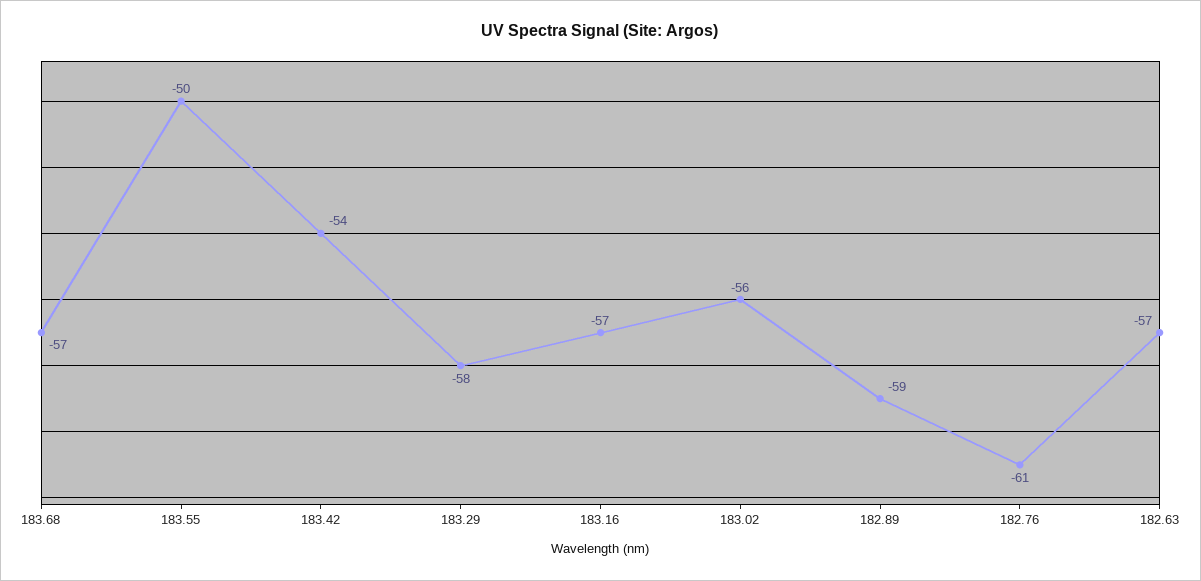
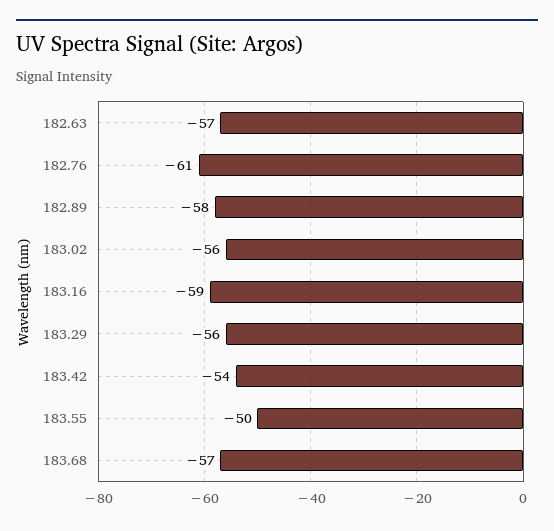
183.29: -58 -> -56
183.16: -57 -> -59
182.89: -59 -> -58

